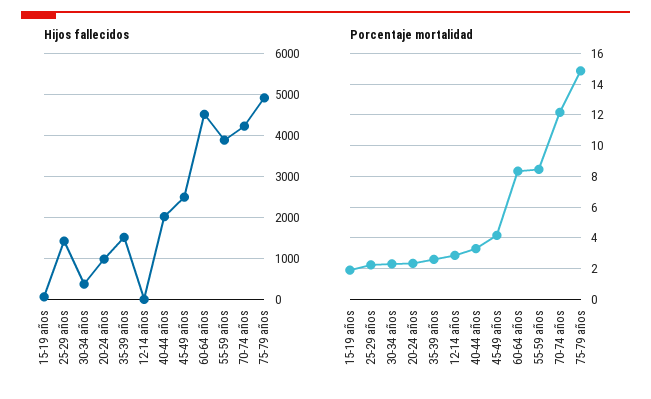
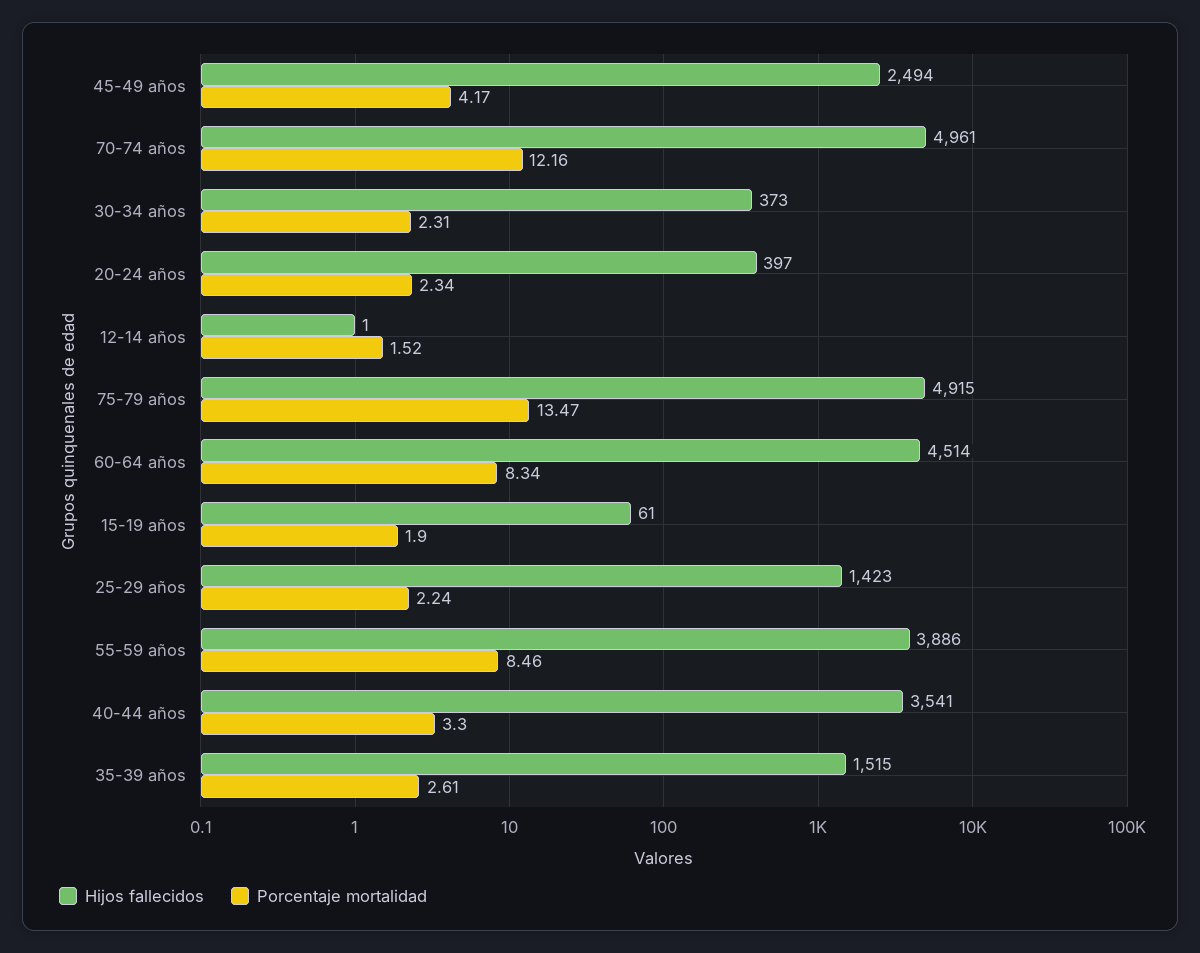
Hijos fallecidos, 20-24 años: 1000 -> 397
Hijos fallecidos, 40-44 años: 2000 -> 3541
Hijos fallecidos, 70-74 años: 4200 -> 4961
Porcentaje mortalidad, 12-14 años: 3 -> 1.52
Porcentaje mortalidad, 75-79 años: 15 -> 13.47

